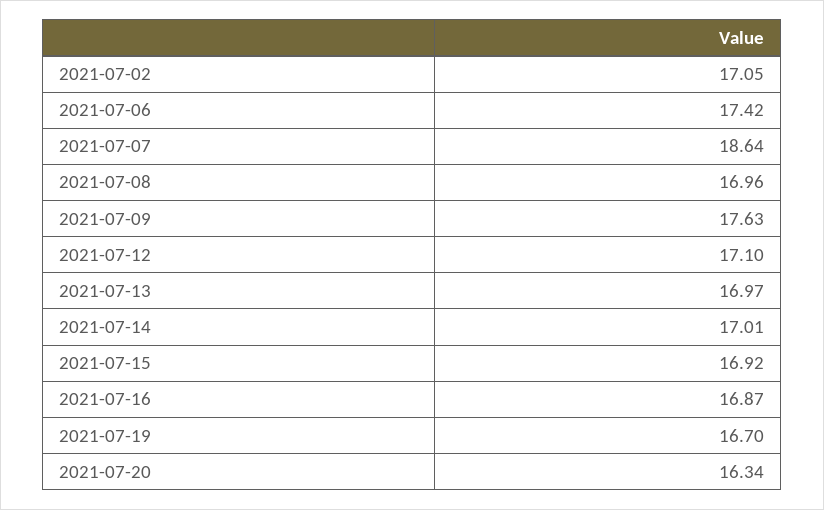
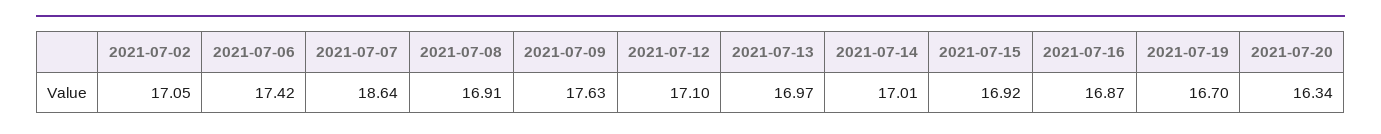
2021-07-08: 16.96 -> 16.91

